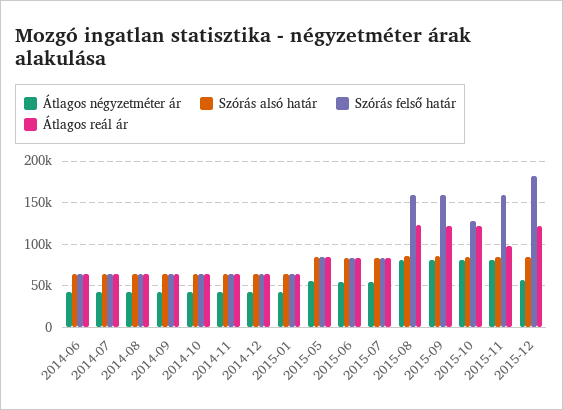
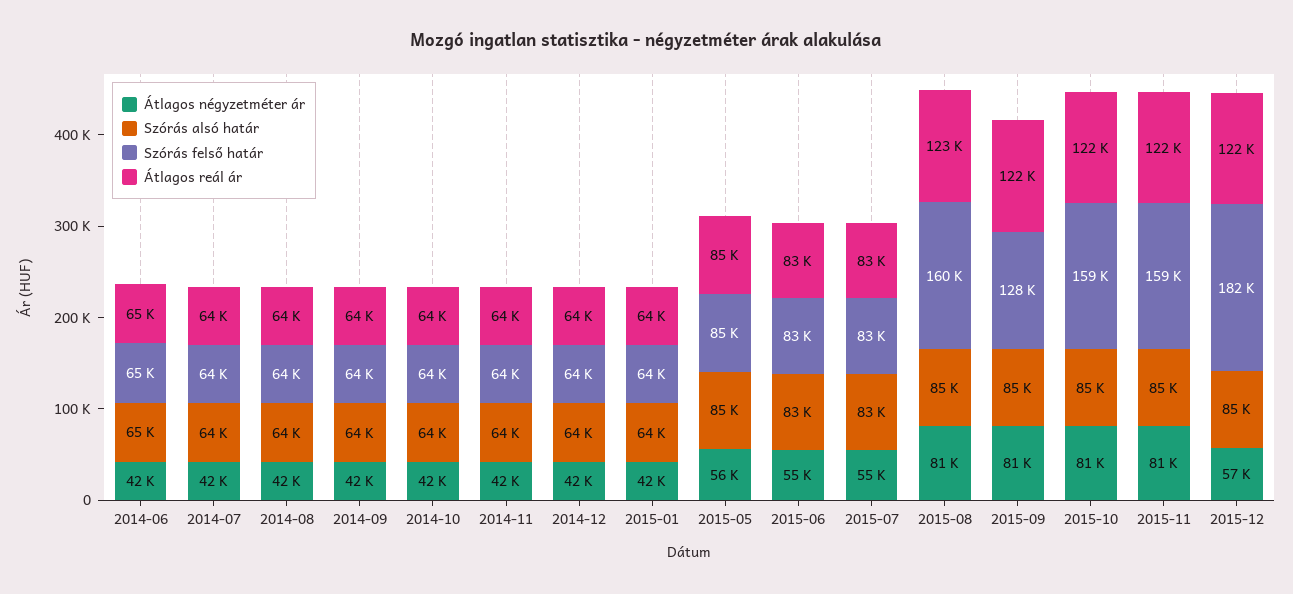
Szórás felső határ, 2015-09: 160000 -> 128000
Szórás felső határ, 2015-10: 130000 -> 159000
Átlagos reál ár, 2015-11: 100000 -> 122000

